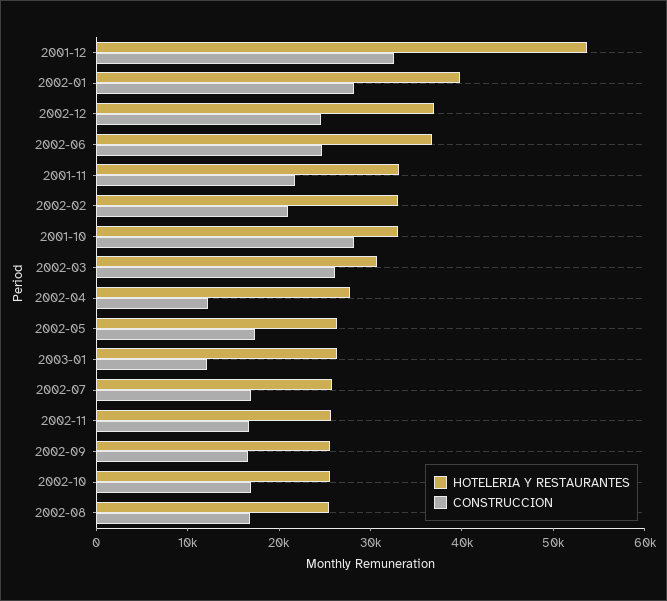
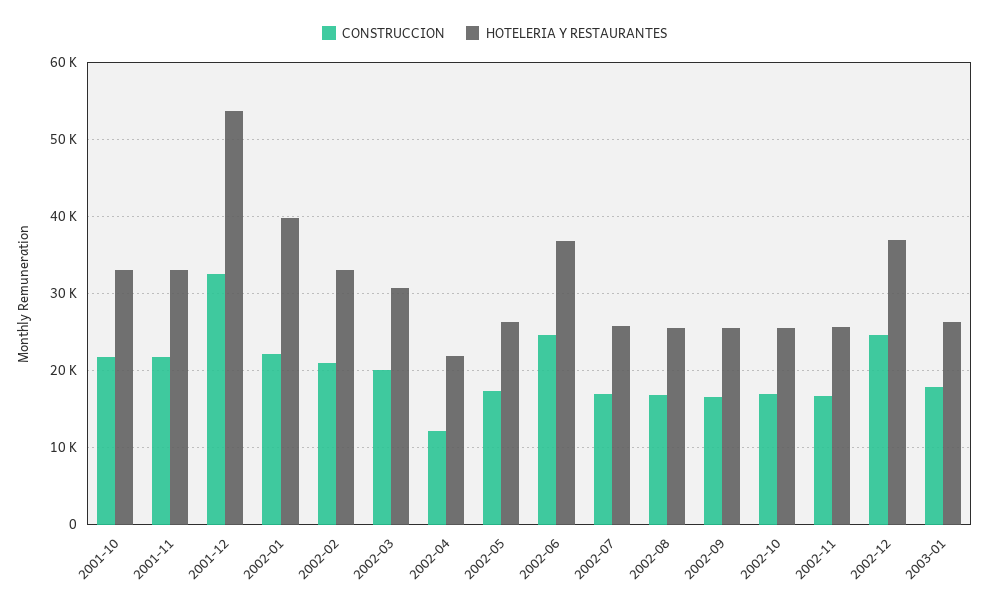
CONSTRUCCION, 2002-01: 28000 -> 22000
CONSTRUCCION, 2001-10: 28000 -> 22000
CONSTRUCCION, 2002-03: 26000 -> 20000
HOTELERIA Y RESTAURANTES, 2002-04: 28000 -> 22000
CONSTRUCCION, 2003-01: 12000 -> 18000

